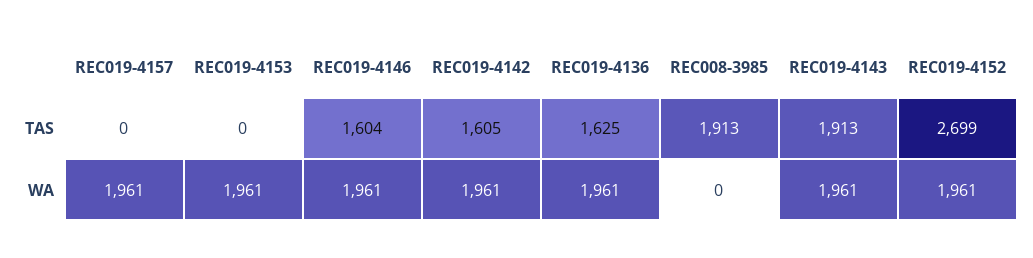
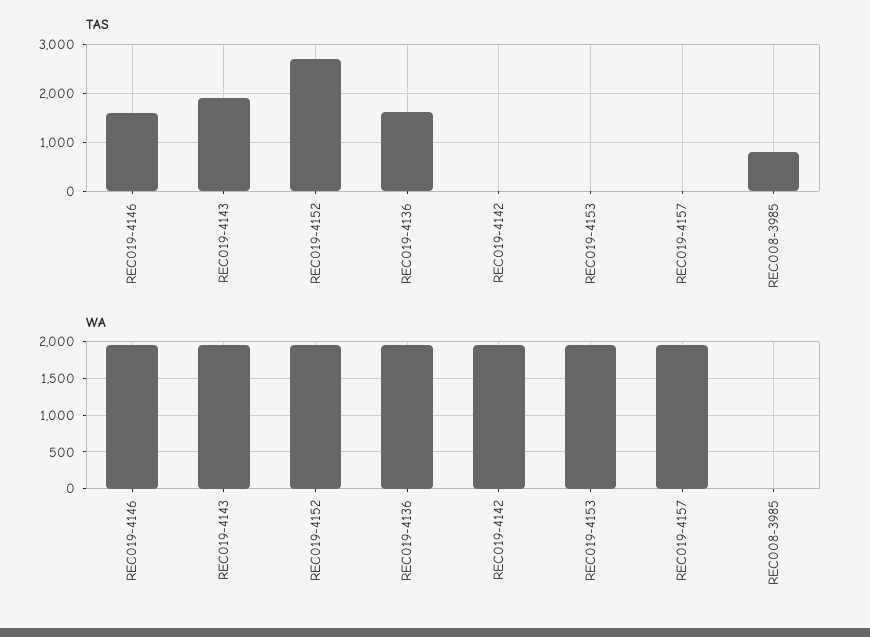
TAS, REC019-4142: 1605 -> 0
TAS, REC008-3985: 1913 -> 800

